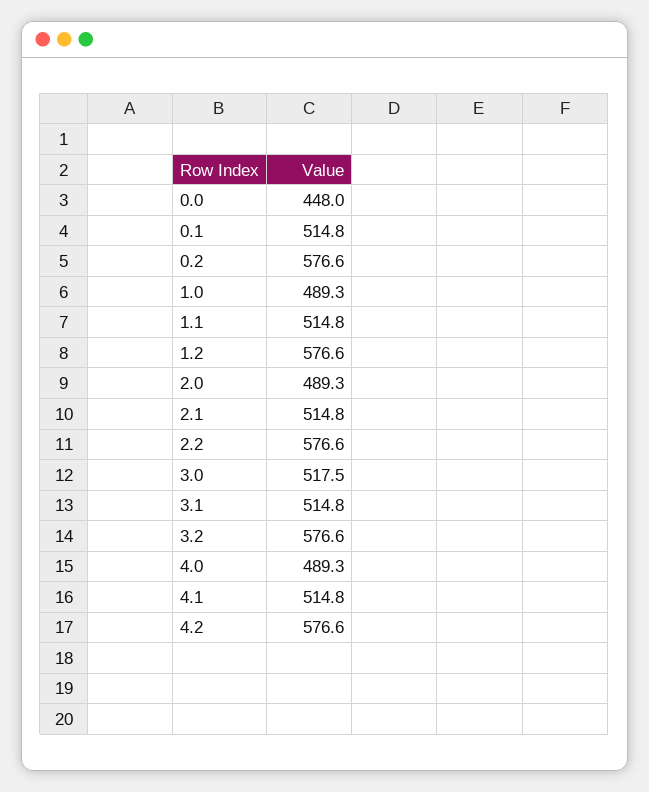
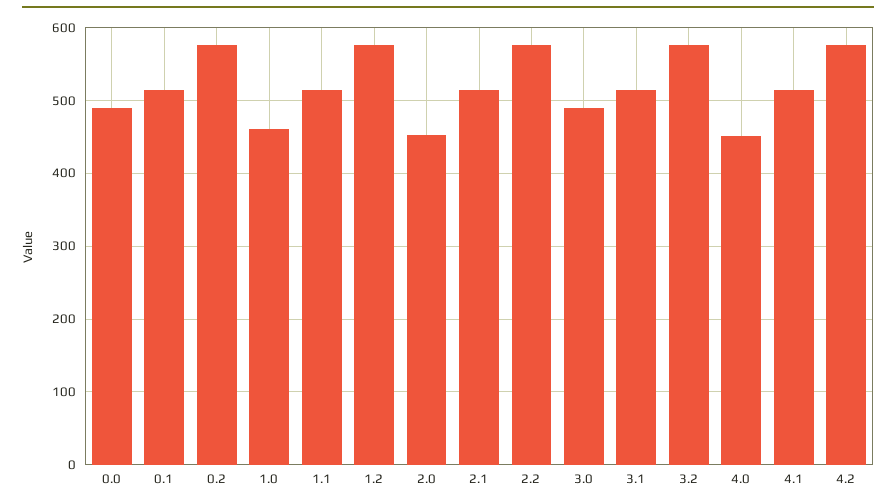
0.0: 448 -> 490
1.0: 489.3 -> 460
2.0: 489.3 -> 450
3.0: 517.5 -> 490
4.0: 489.3 -> 450

